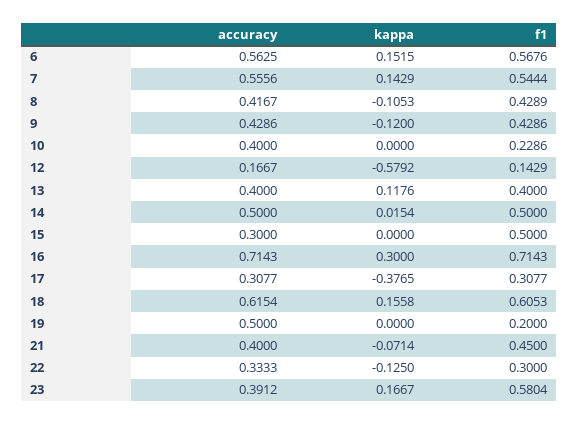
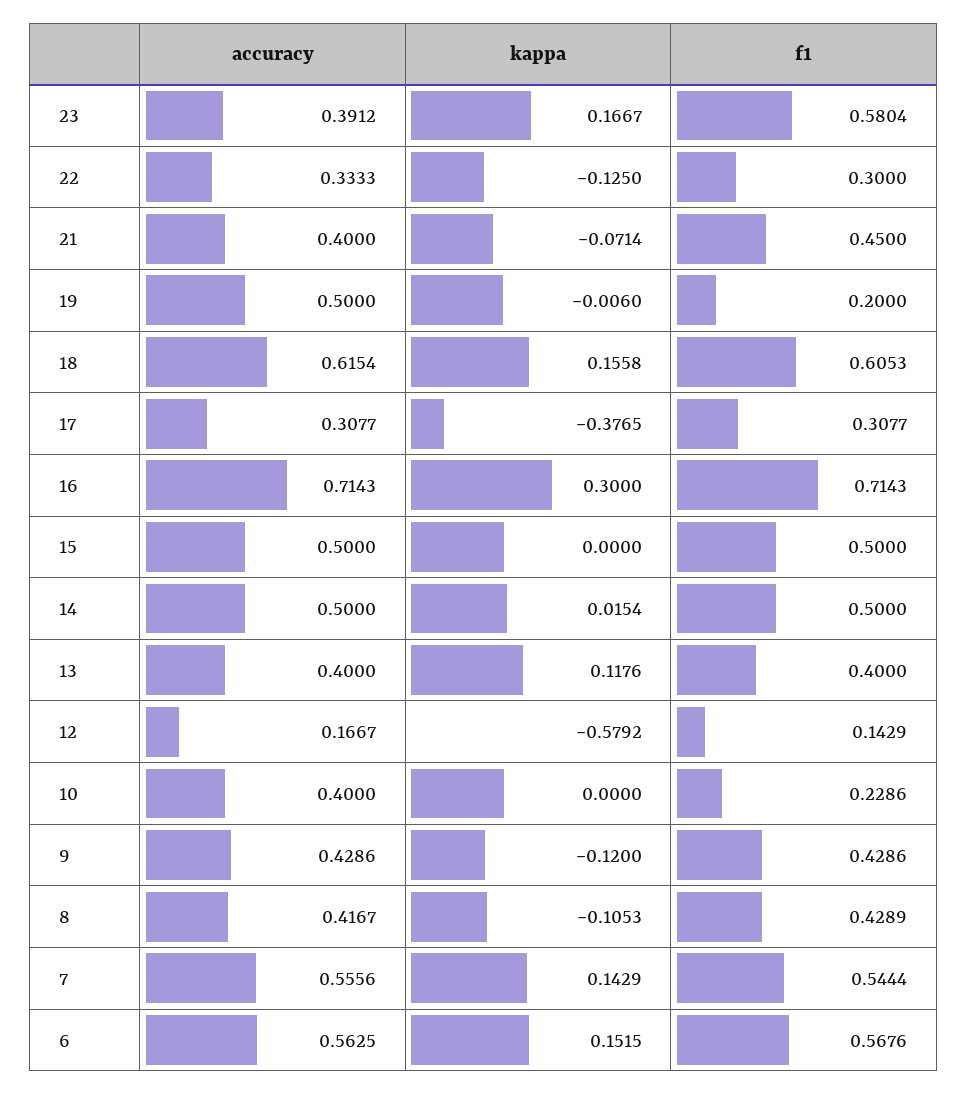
accuracy, 15: 0.3 -> 0.5
kappa, 19: 0 -> -0.006

